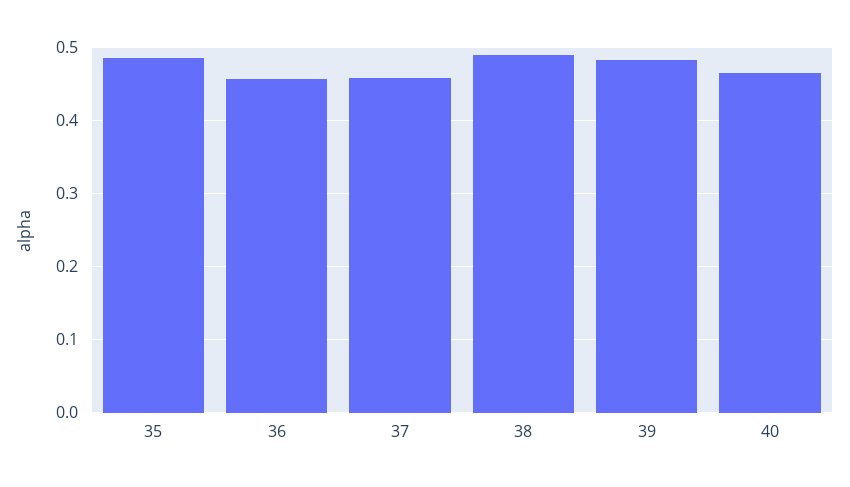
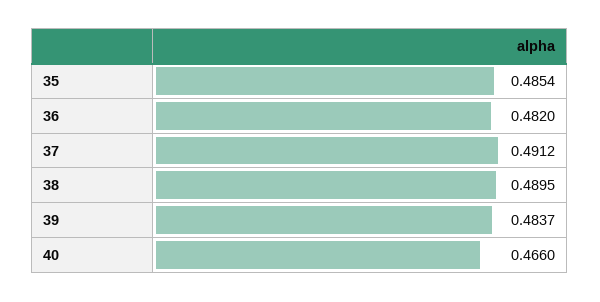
36: 0.46 -> 0.482
37: 0.46 -> 0.4912

